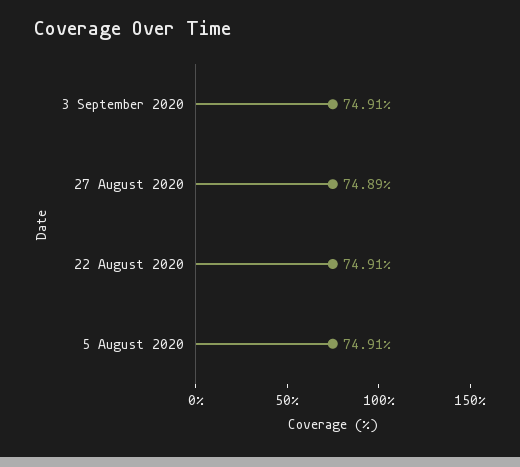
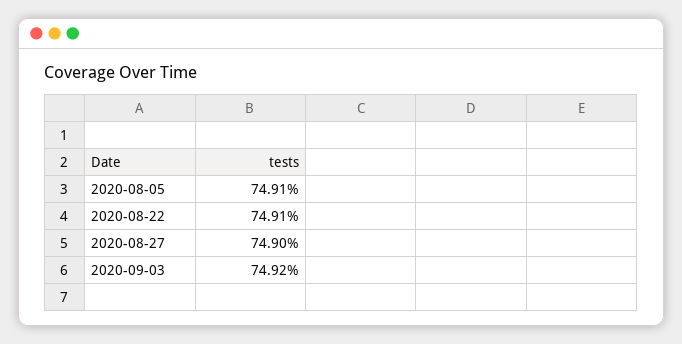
3 September 2020: 74.91 -> 74.92
27 August 2020: 74.89 -> 74.9

